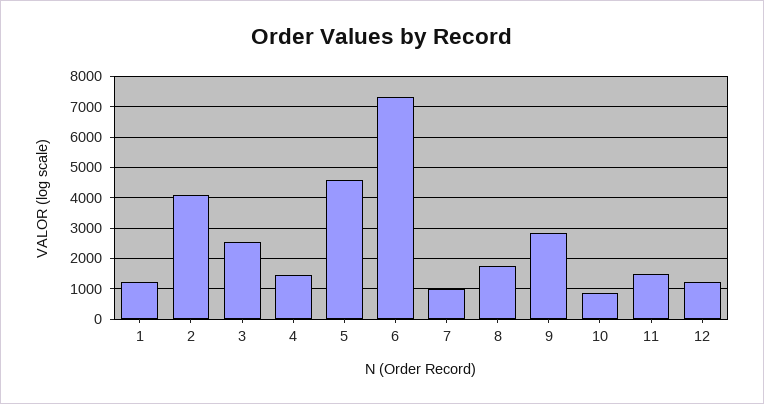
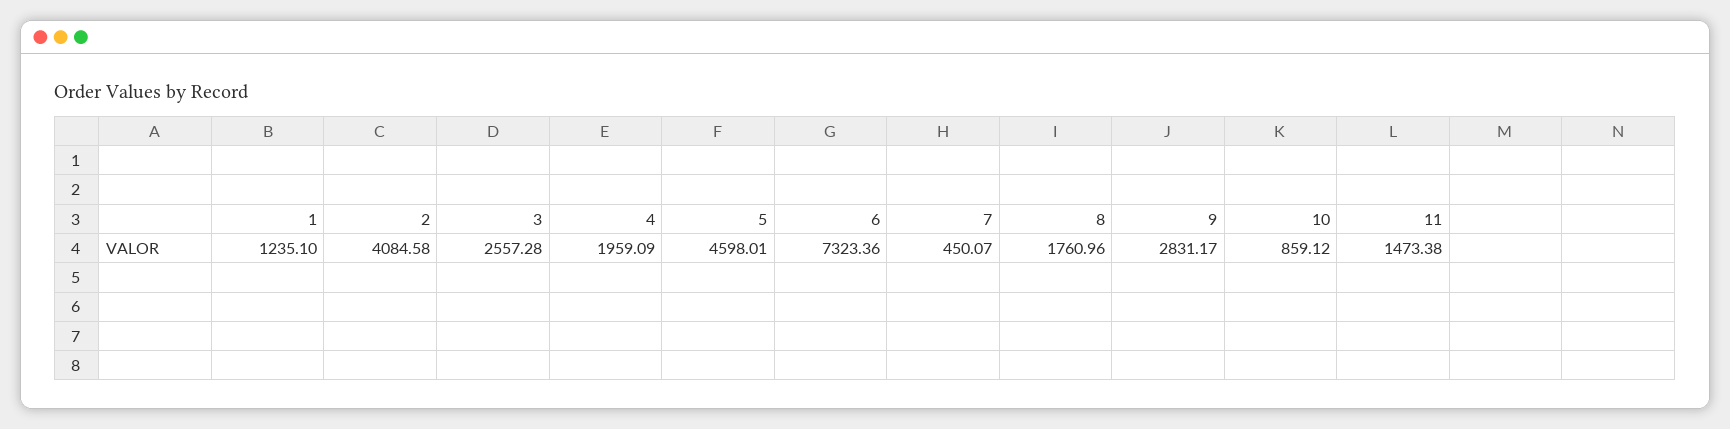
4: 1400 -> 1959.09
7: 1000 -> 450.07
12: 1200 -> none

